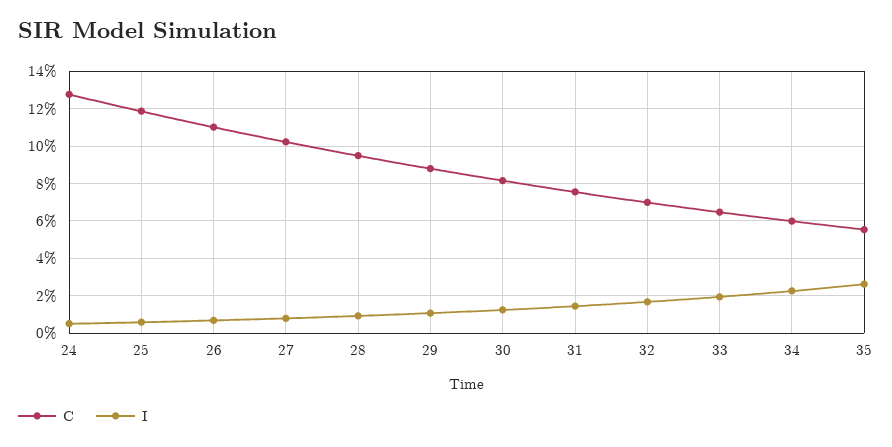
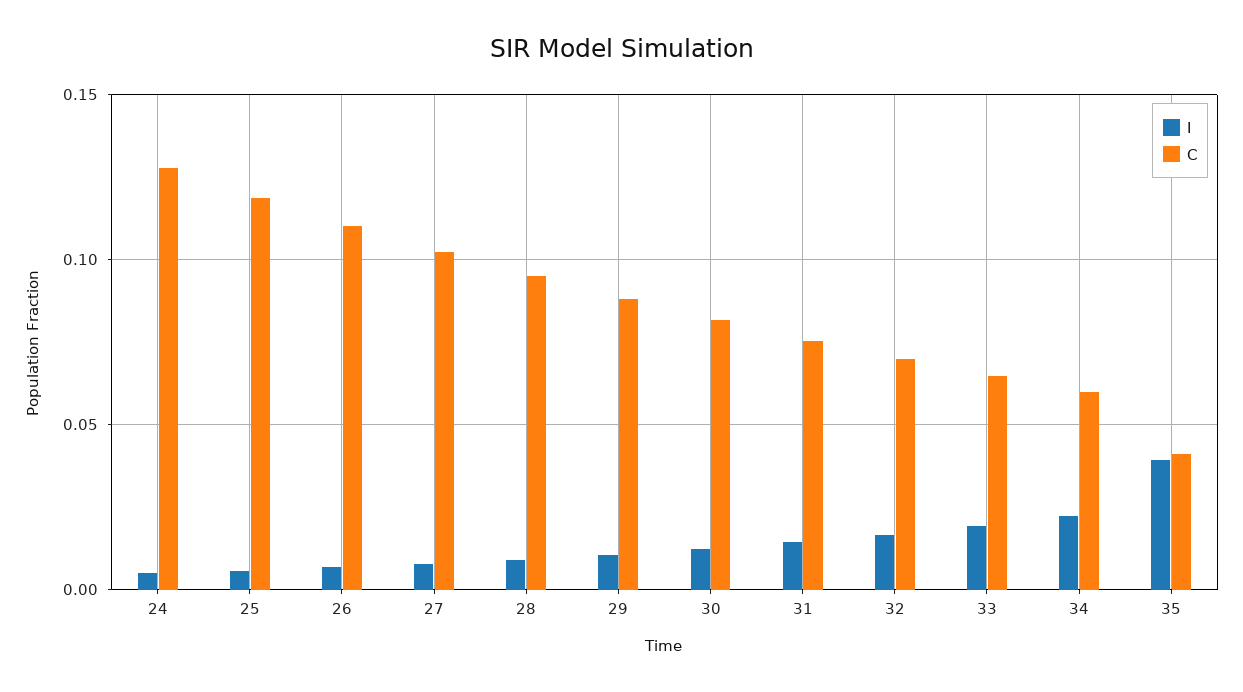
C, 35: 0.055 -> 0.04
I, 35: 0.025 -> 0.04

